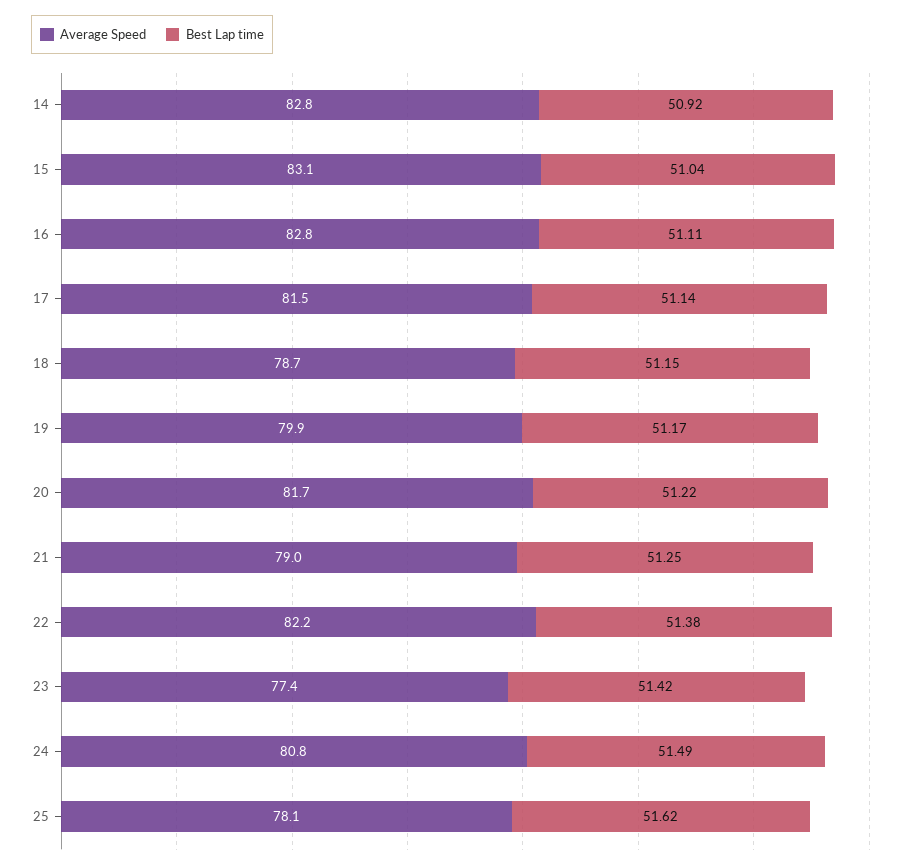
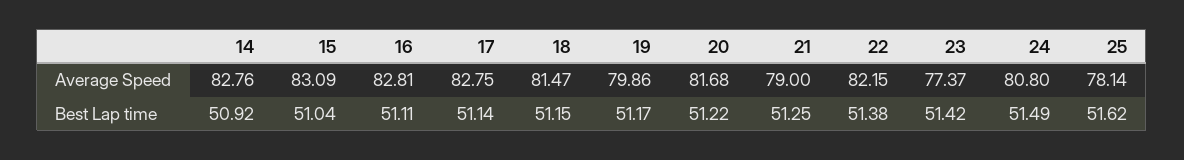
Average Speed, 17: 81.5 -> 82.75
Average Speed, 18: 78.7 -> 81.47

